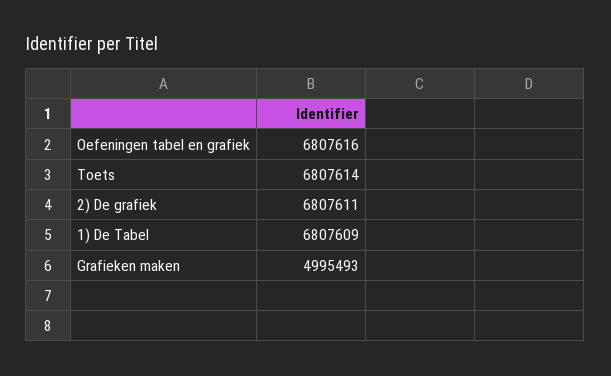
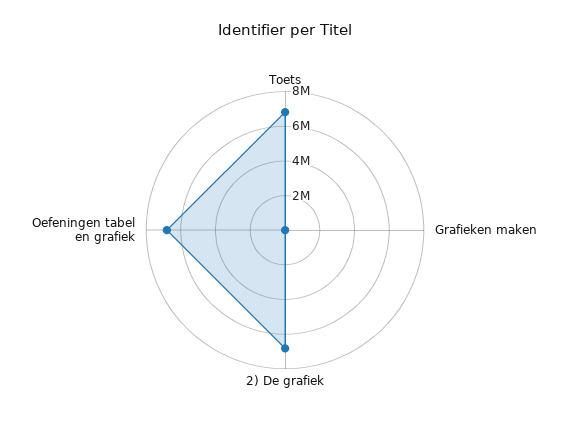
1) De Tabel: 6807609 -> none
Grafieken maken: 4995493 -> 0

